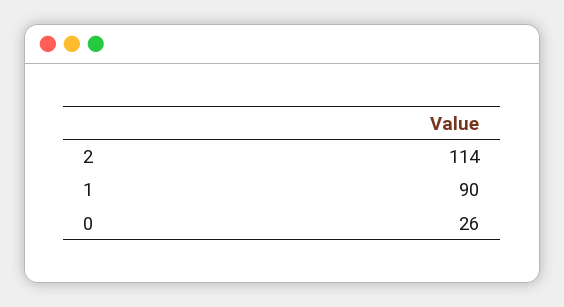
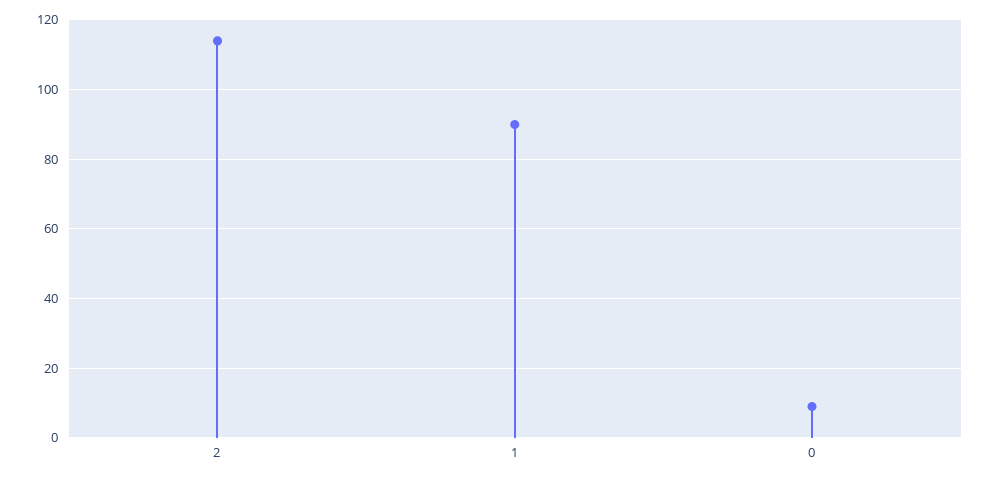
0: 26 -> 10

